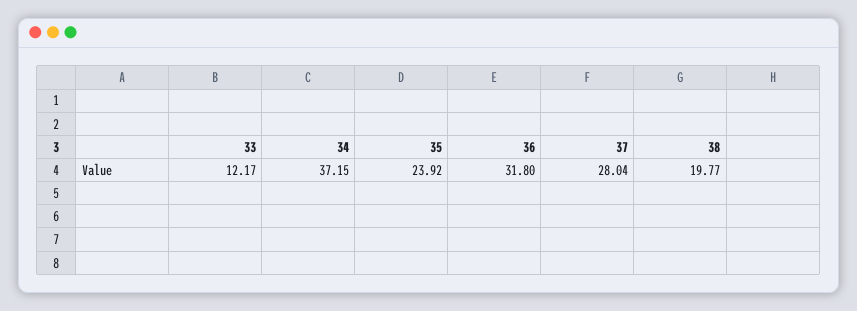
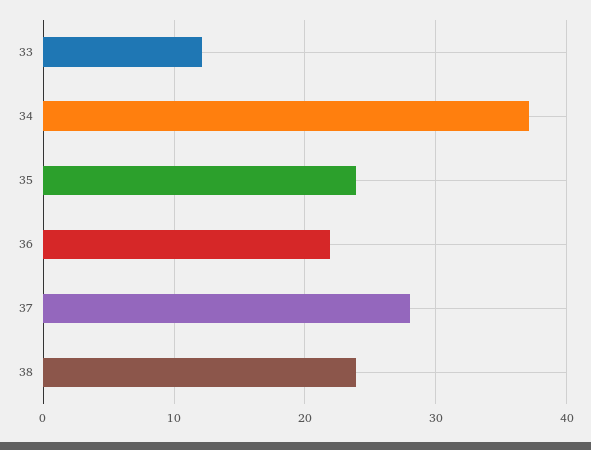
36: 31.8 -> 22
38: 19.77 -> 24

